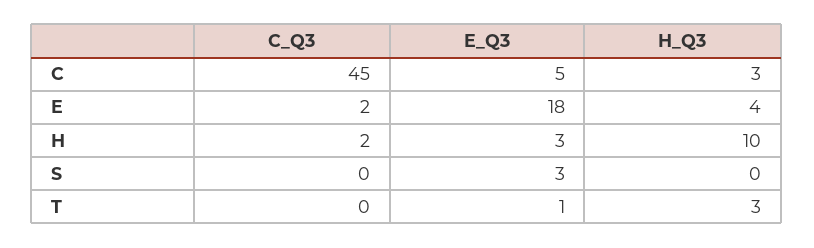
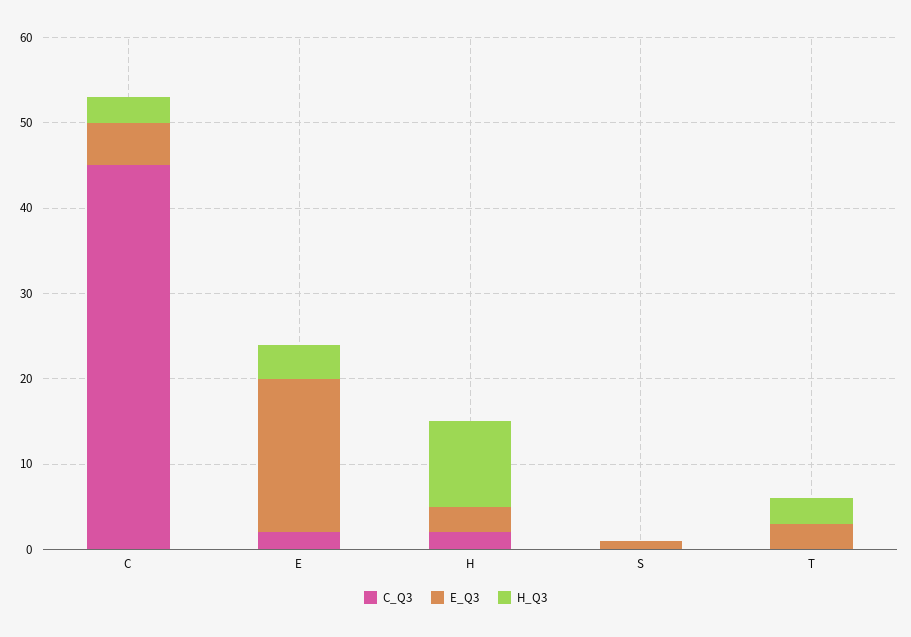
E_Q3, S: 3 -> 1
E_Q3, T: 1 -> 3

